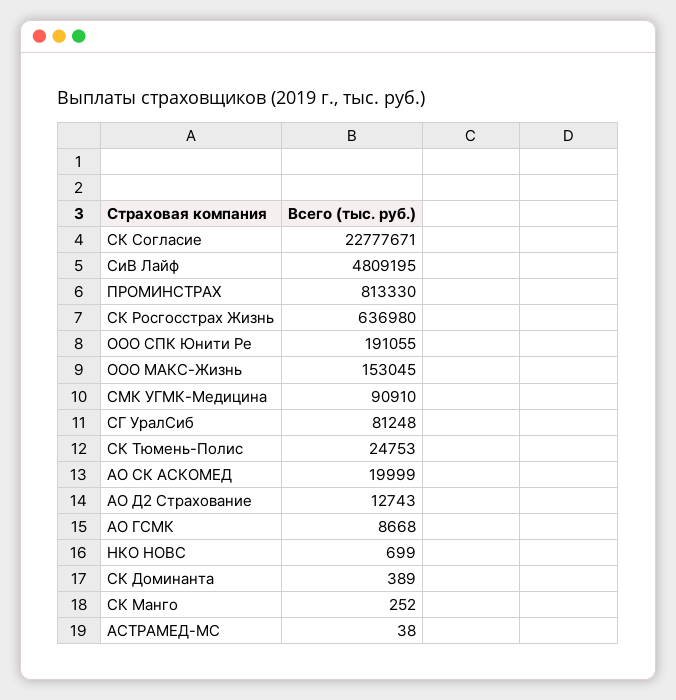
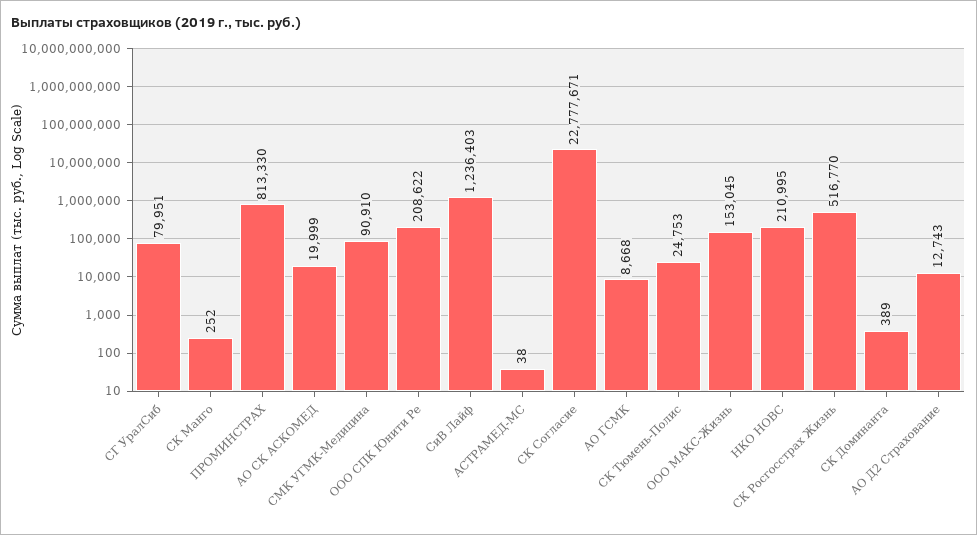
СиВ Лайф: 4809195 -> 1236403
СК Росгосстрах Жизнь: 636980 -> 516770
ООО СПК Юнити Ре: 191055 -> 208622
СГ УралСиб: 81248 -> 79951
НКО НОВС: 699 -> 210995

